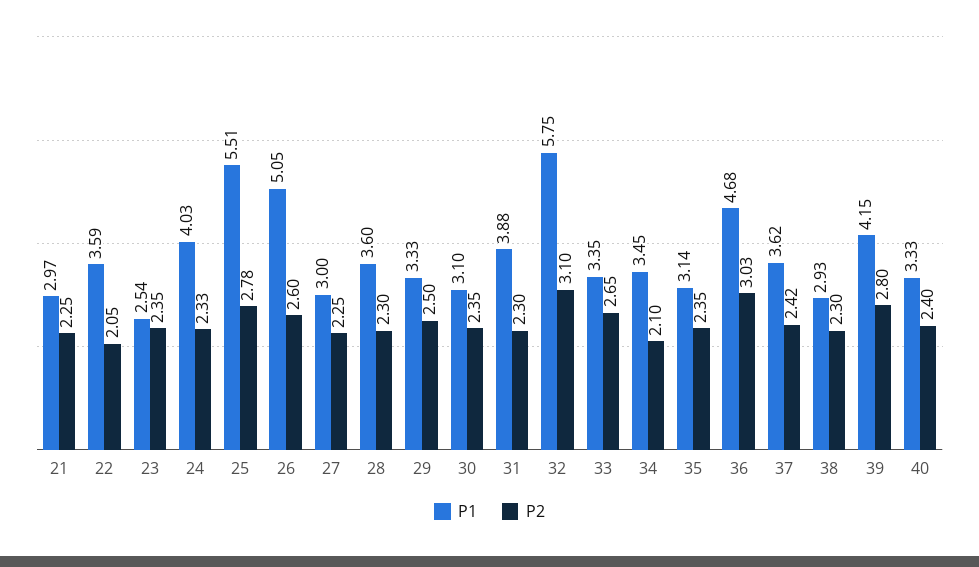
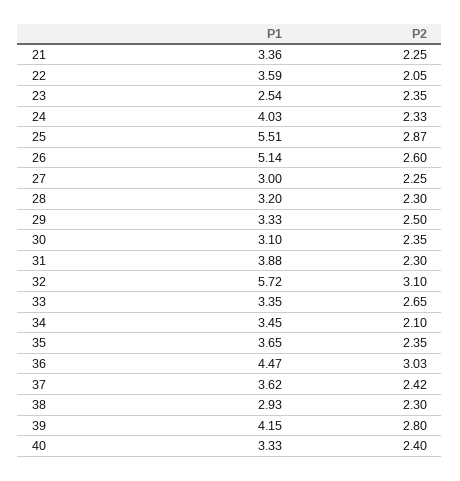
P1, 21: 2.97 -> 3.36
P2, 25: 2.78 -> 2.87
P1, 26: 5.05 -> 5.14
P1, 28: 3.6 -> 3.2
P1, 32: 5.75 -> 5.72
P1, 35: 3.14 -> 3.65
P1, 36: 4.68 -> 4.47

